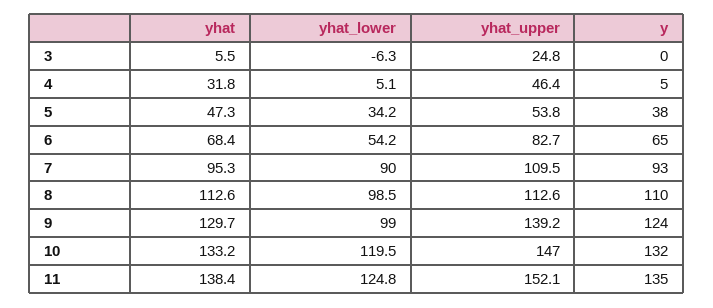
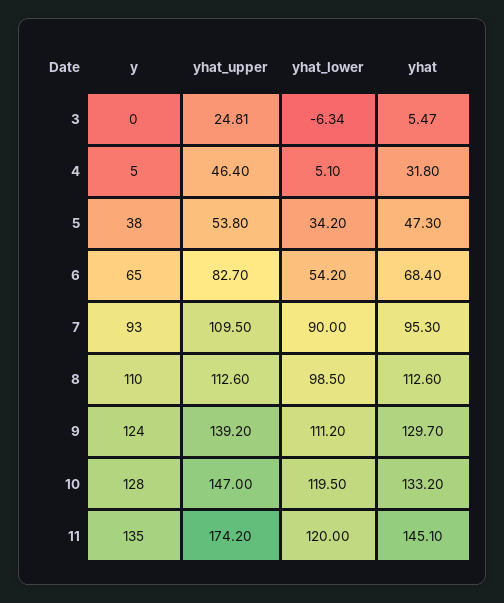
yhat_lower, 9: 99 -> 111.2
y, 10: 132 -> 128
yhat, 11: 138.4 -> 145.1
yhat_lower, 11: 124.8 -> 120
yhat_upper, 11: 152.1 -> 174.2

